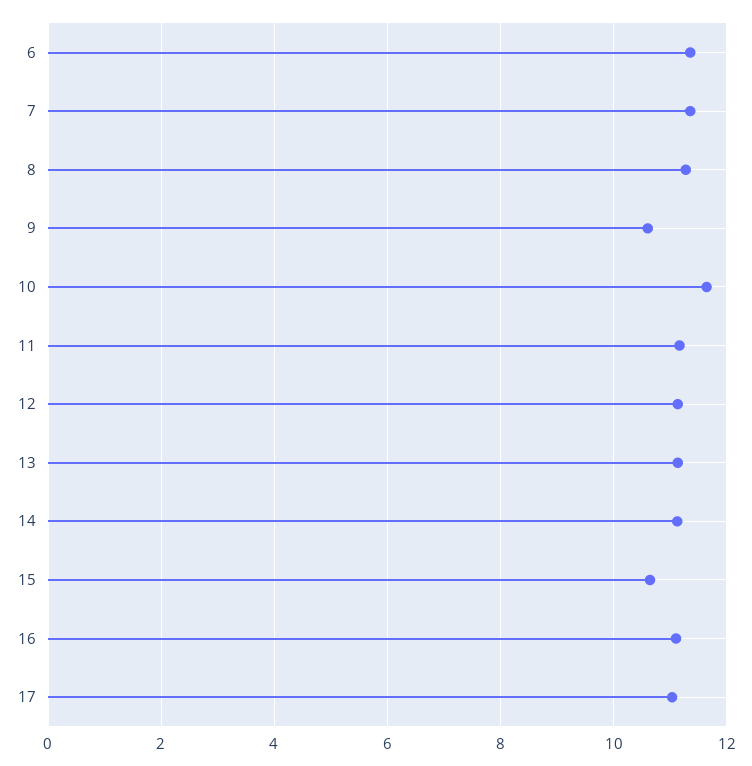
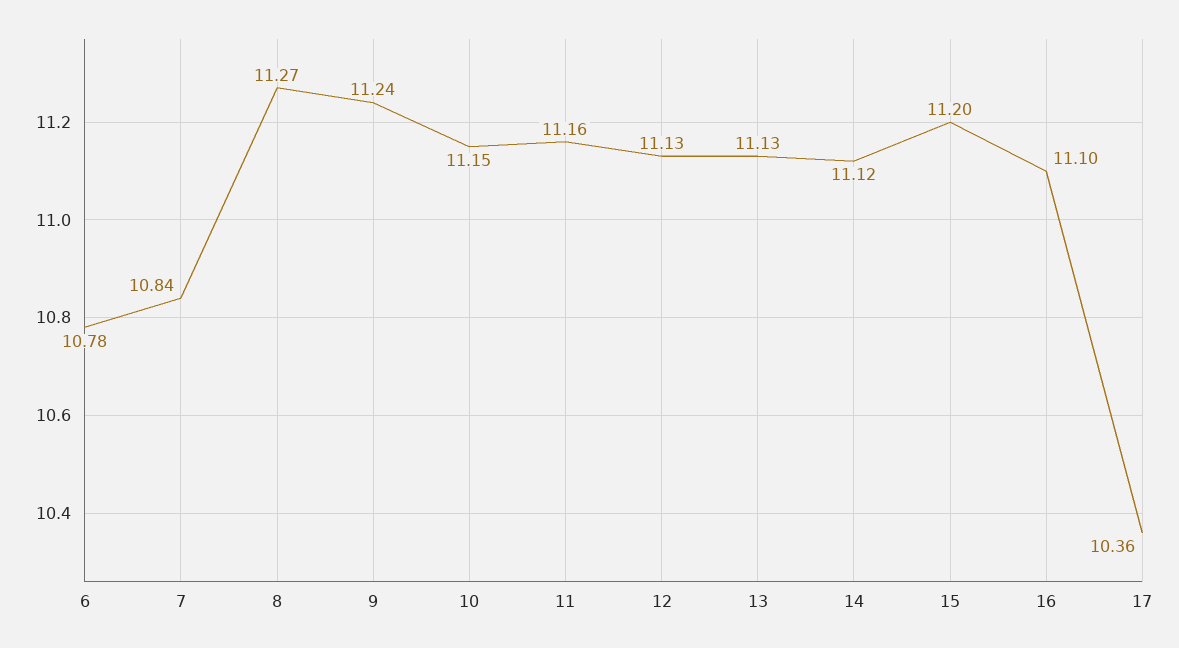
6: 11.4 -> 10.78
7: 11.4 -> 10.84
9: 10.6 -> 11.24
10: 11.6 -> 11.15
15: 10.6 -> 11.2
17: 11 -> 10.36

